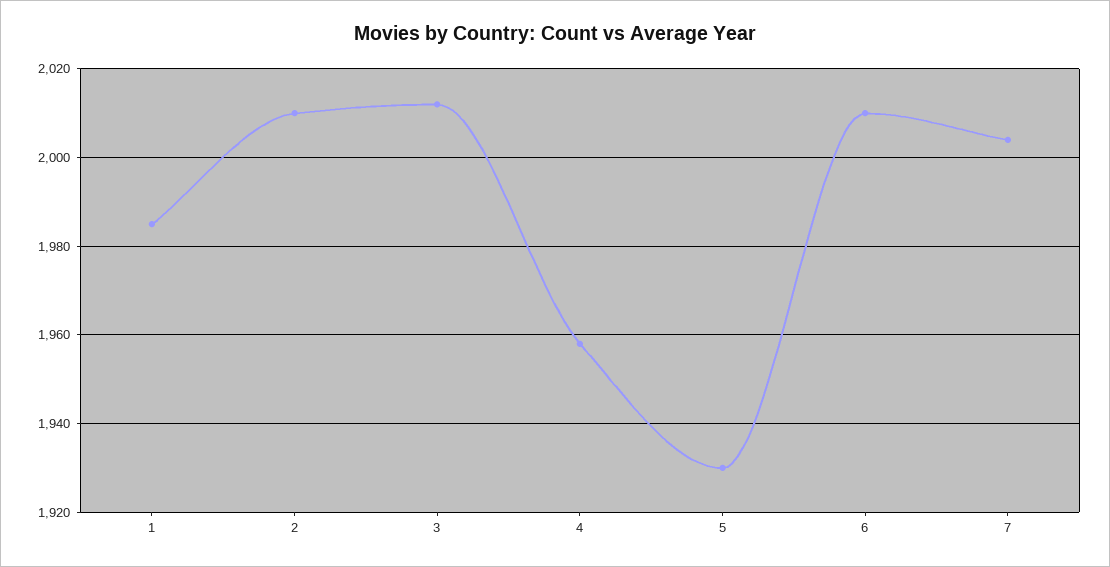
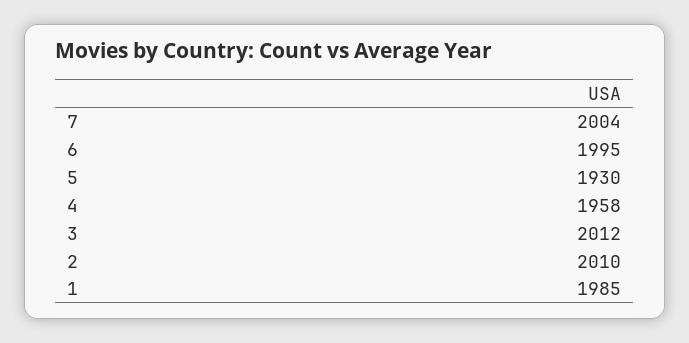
6: 2010 -> 1995

